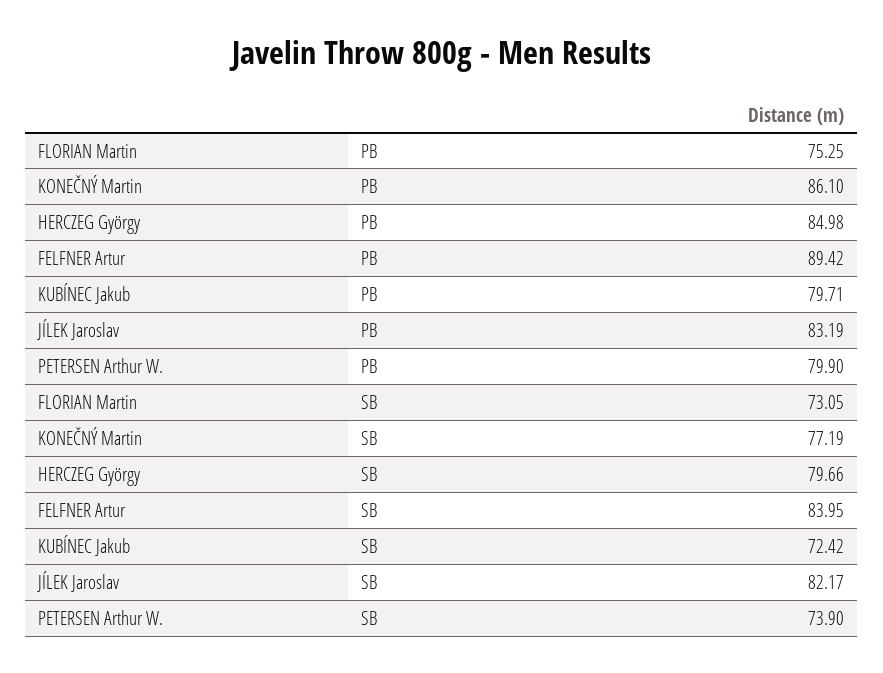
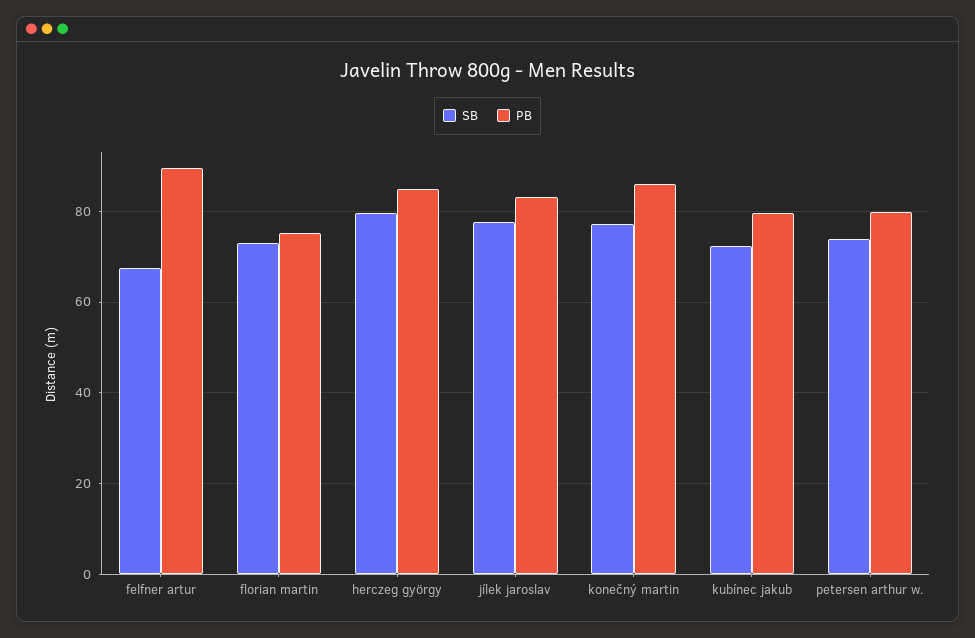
SB, FELFNER Artur: 83.95 -> 68
SB, JÍLEK Jaroslav: 82.17 -> 78

